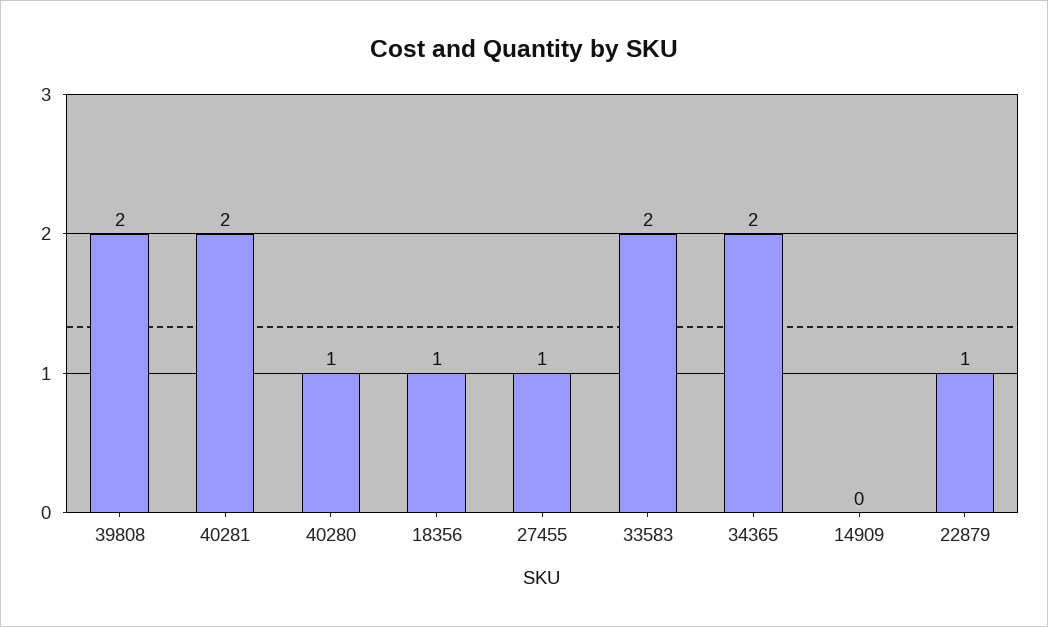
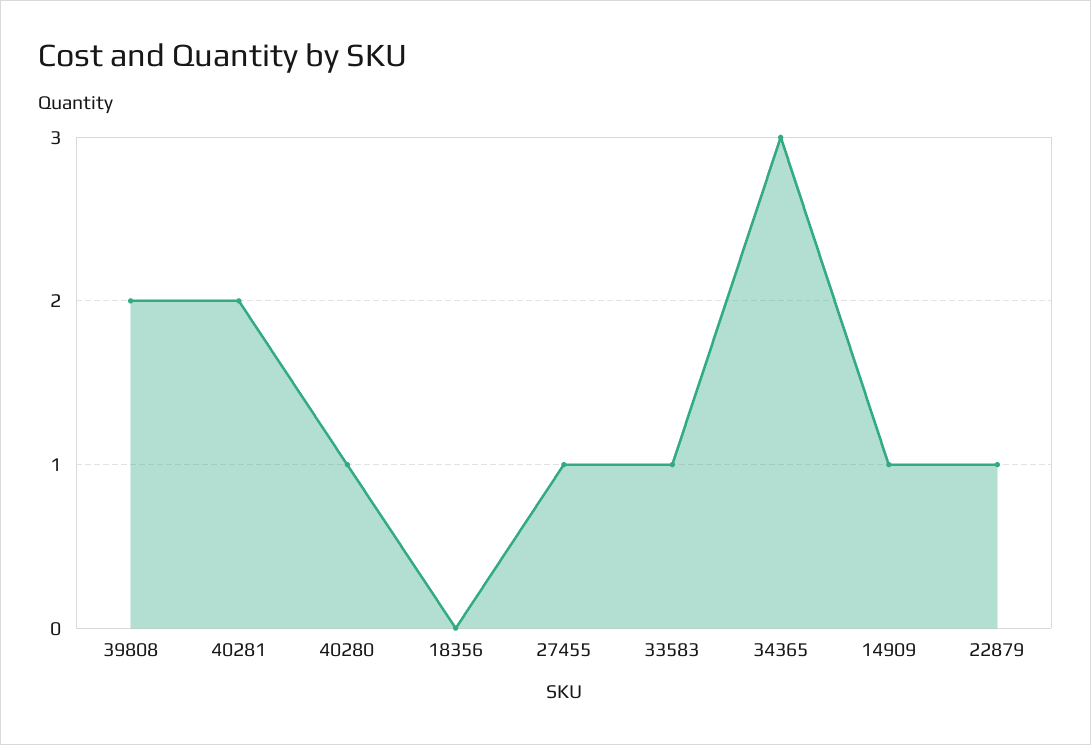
18356: 1 -> 0
33583: 2 -> 1
34365: 2 -> 3
14909: 0 -> 1

